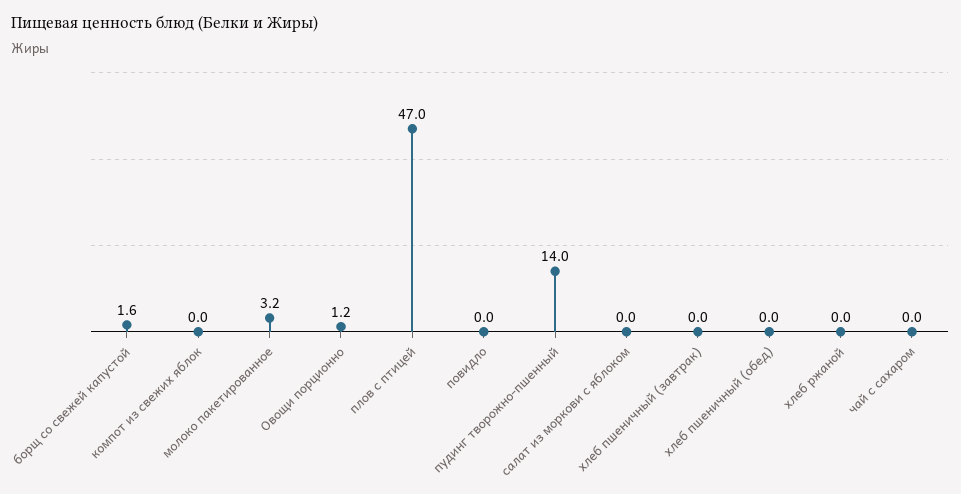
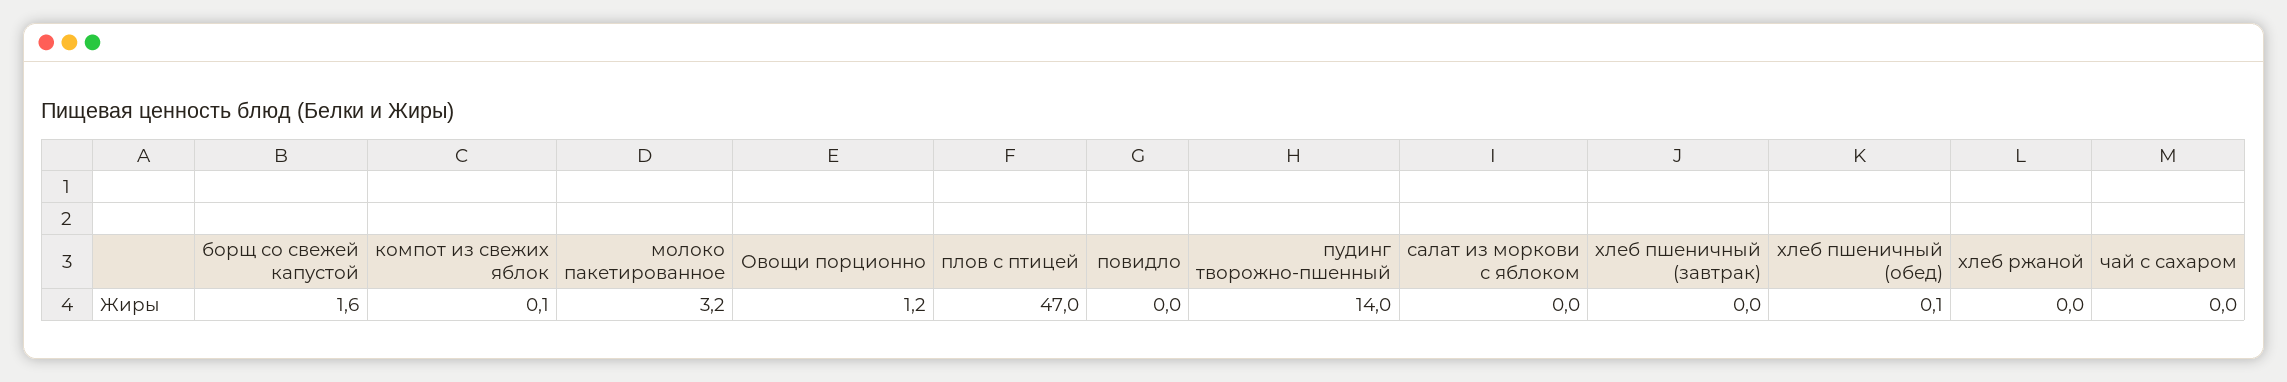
компот из свежих яблок: 0 -> 0.1
хлеб пшеничный (обед): 0 -> 0.1

